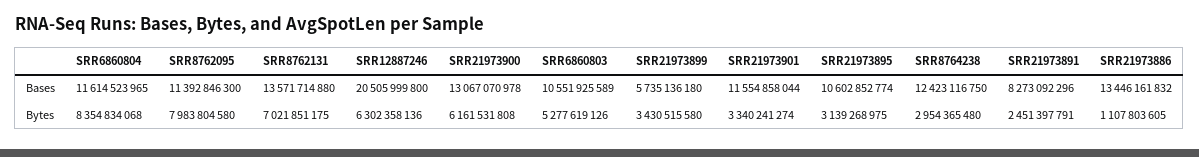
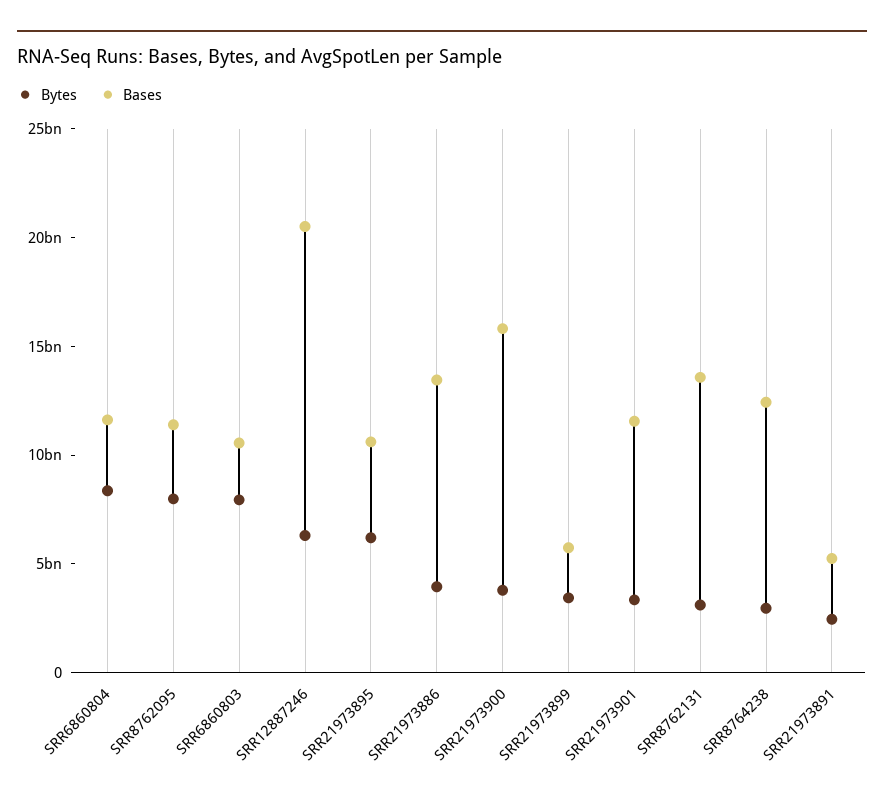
Bases, SRR21973900: 13067070978 -> 16000000000
Bases, SRR21973891: 8273092296 -> 5000000000
Bytes, SRR8762131: 7021851175 -> 3000000000
Bytes, SRR21973900: 6161531808 -> 4000000000
Bytes, SRR6860803: 5277619126 -> 8000000000
Bytes, SRR21973895: 3139268975 -> 6000000000
Bytes, SRR21973886: 1107803605 -> 4000000000

